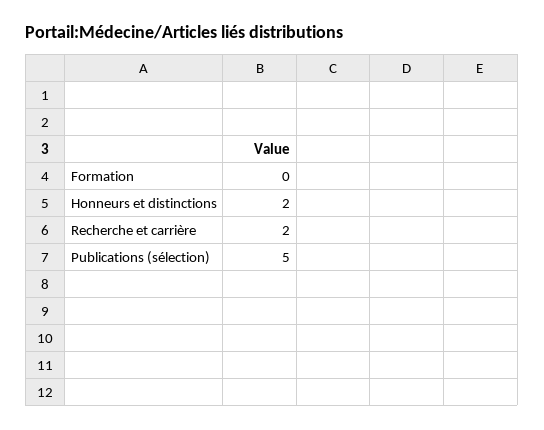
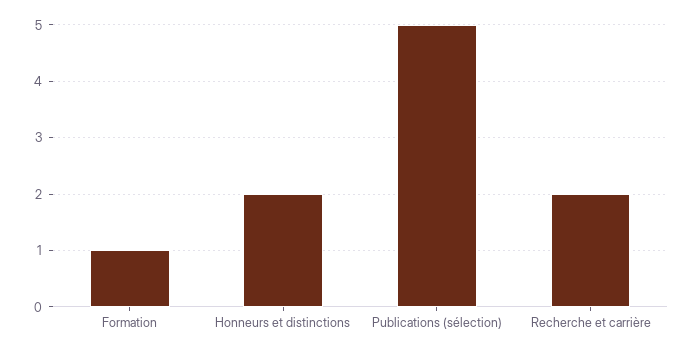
Formation: 0 -> 1

